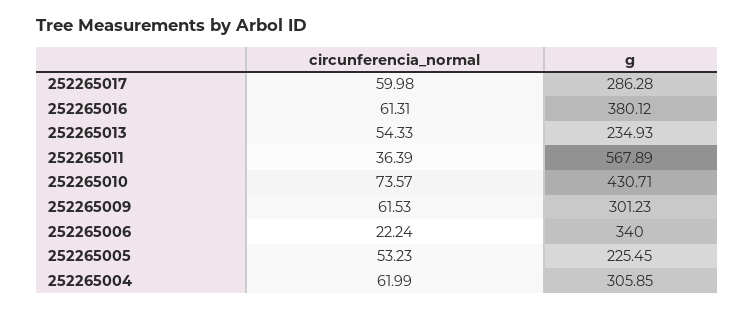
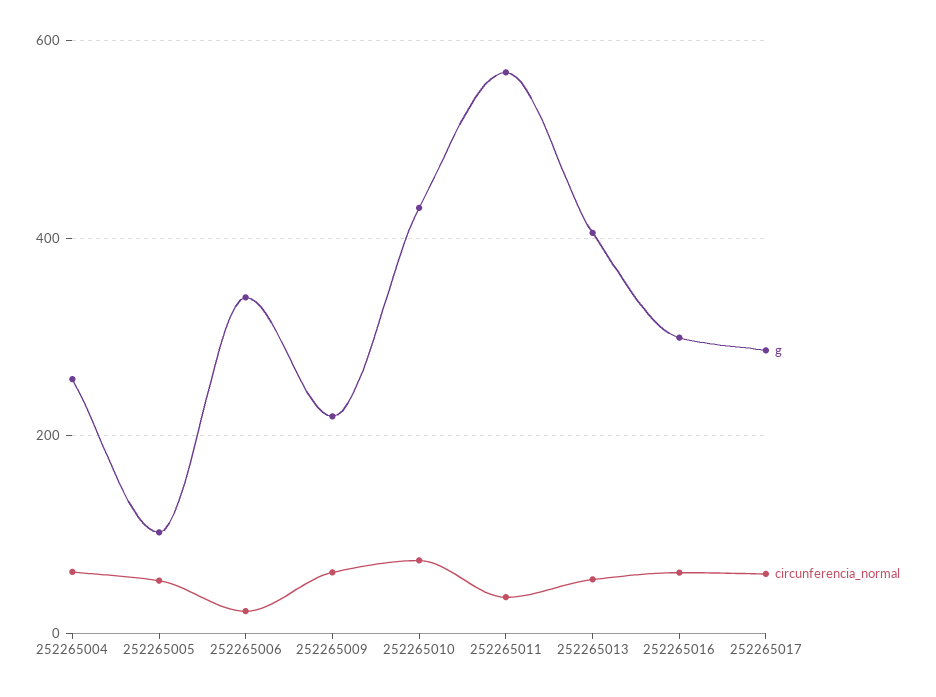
g, 252265016: 380.12 -> 300
g, 252265013: 234.93 -> 400
g, 252265009: 301.23 -> 220
g, 252265005: 225.45 -> 100
g, 252265004: 305.85 -> 260

